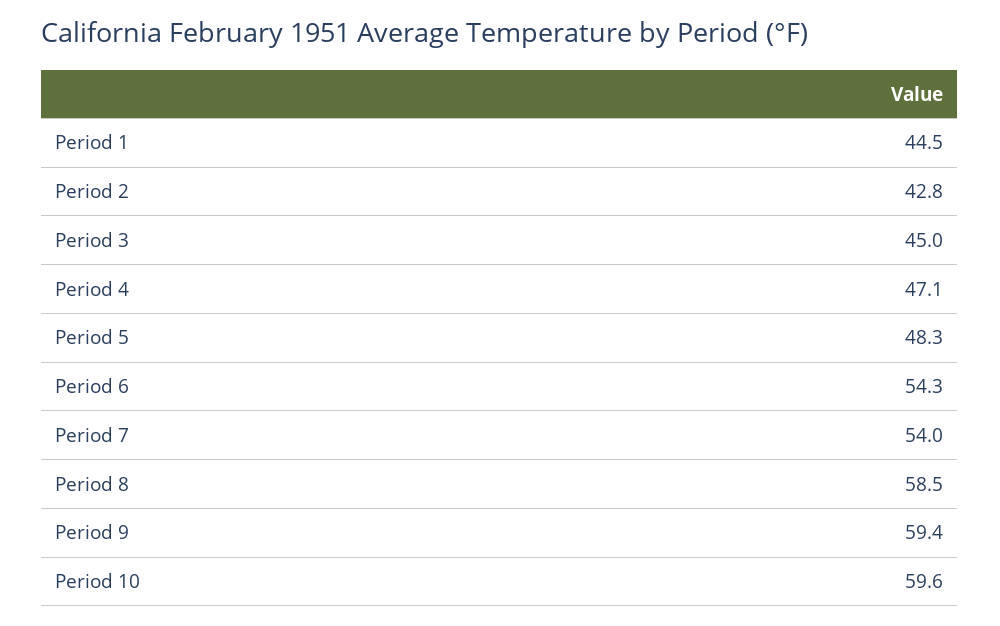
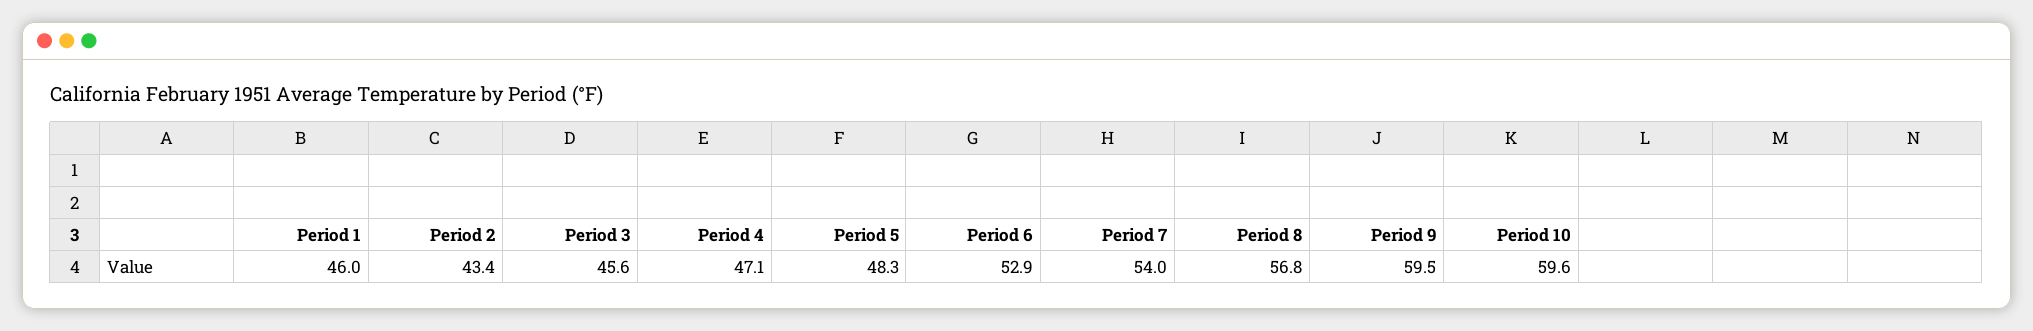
Period 1: 44.5 -> 46
Period 2: 42.8 -> 43.4
Period 3: 45 -> 45.6
Period 6: 54.3 -> 52.9
Period 8: 58.5 -> 56.8
Period 9: 59.4 -> 59.5

